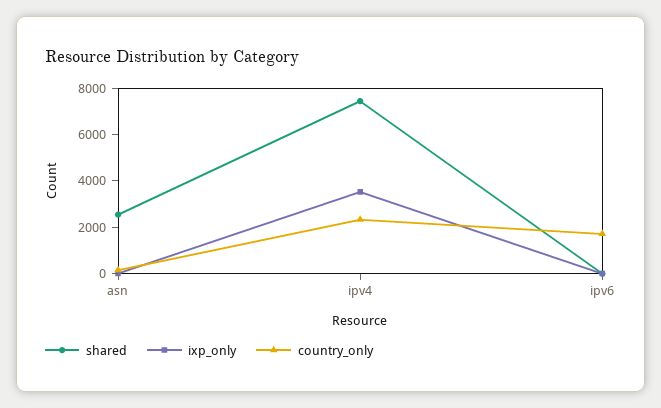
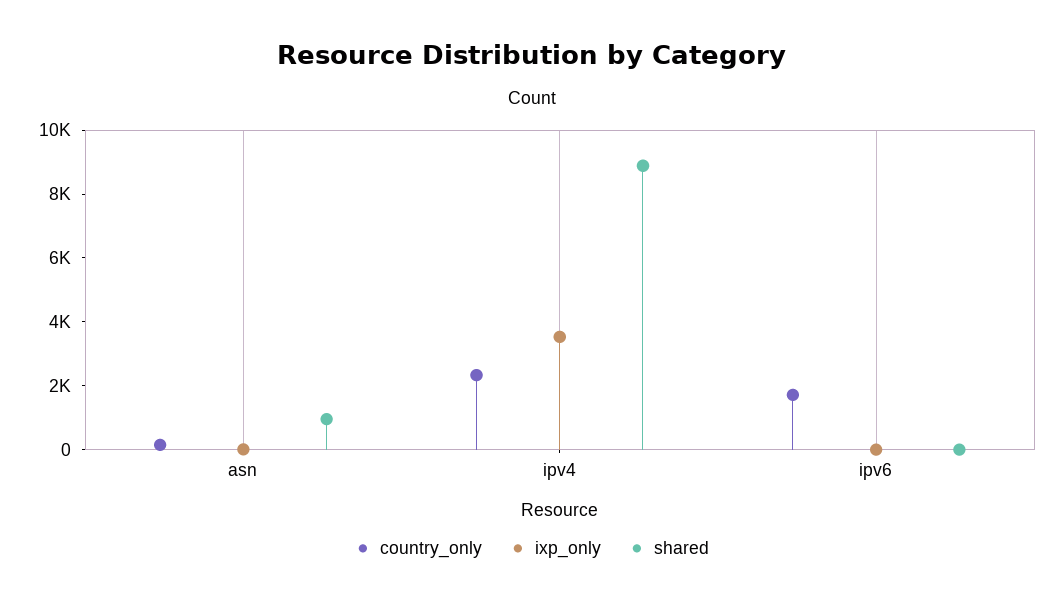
shared, asn: 2500 -> 1000
shared, ipv4: 7500 -> 9000

